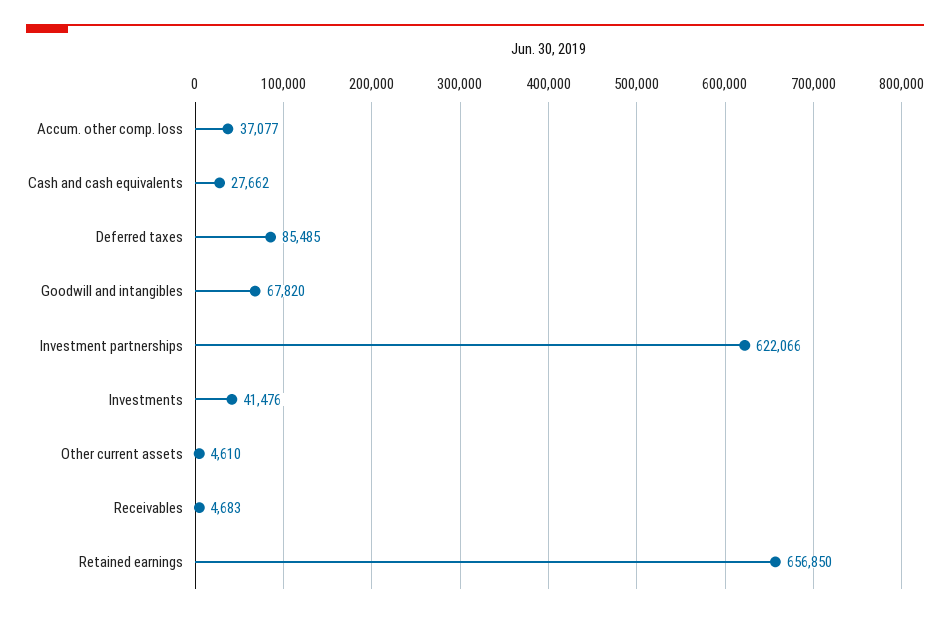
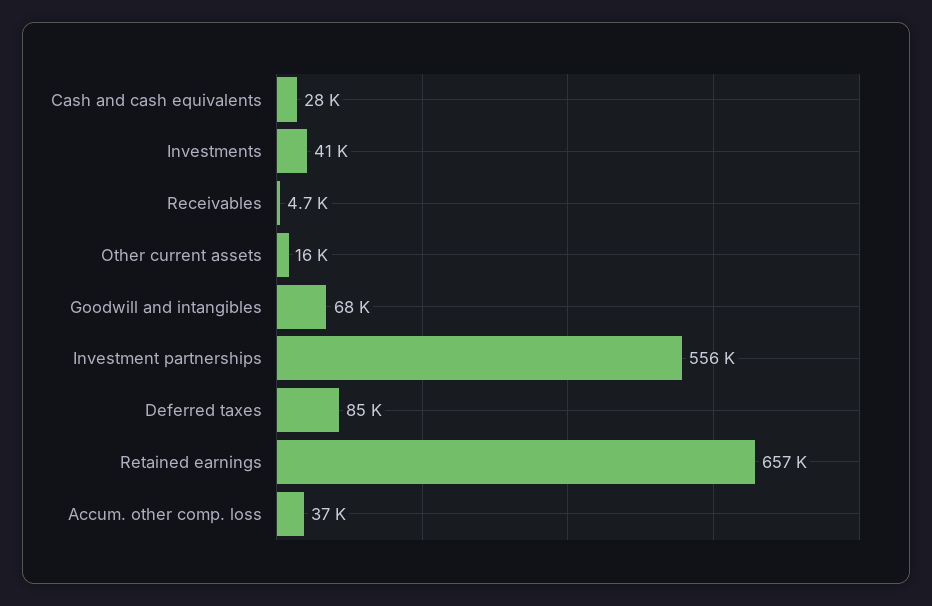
Investment partnerships: 622066 -> 556000
Other current assets: 4610 -> 16000

